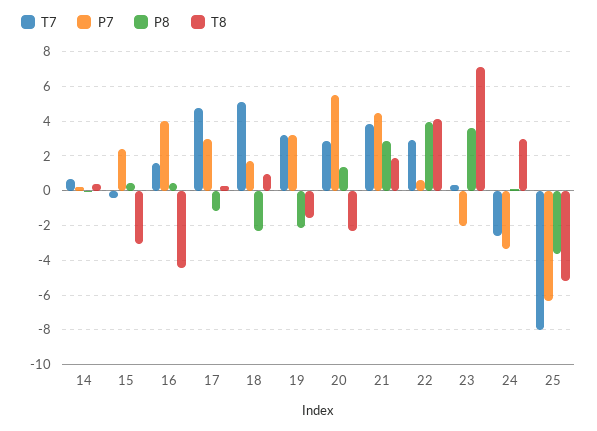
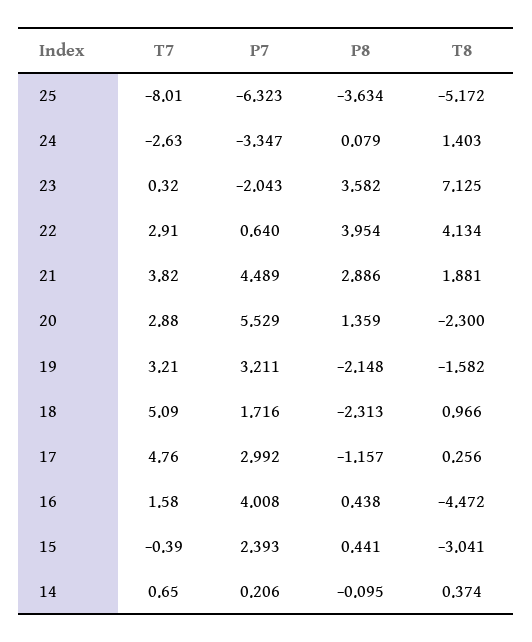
T8, 24: 3 -> 1.403

